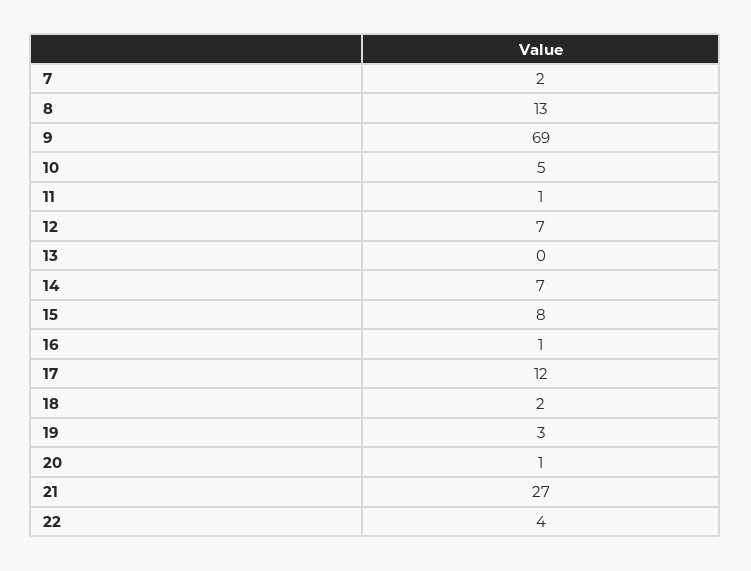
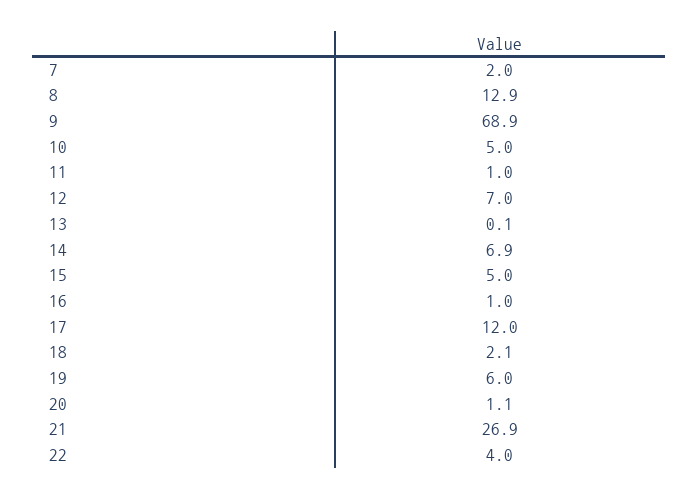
15: 8 -> 5
19: 3 -> 6

